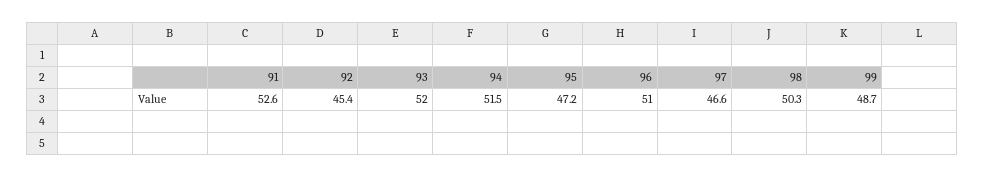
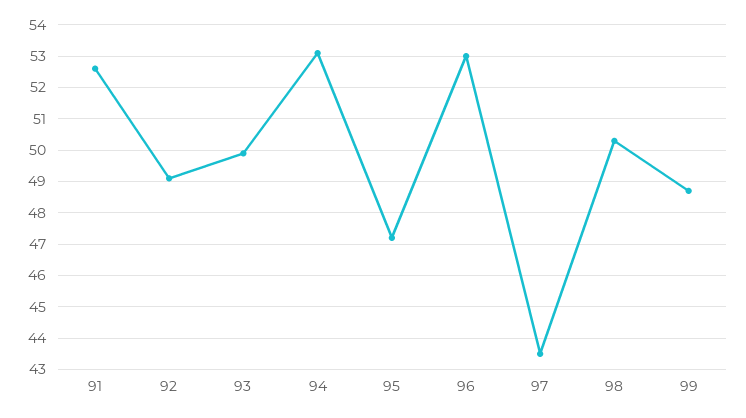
92: 45.4 -> 49
93: 52 -> 50
94: 51.5 -> 53
96: 51 -> 53
97: 46.6 -> 43.5

